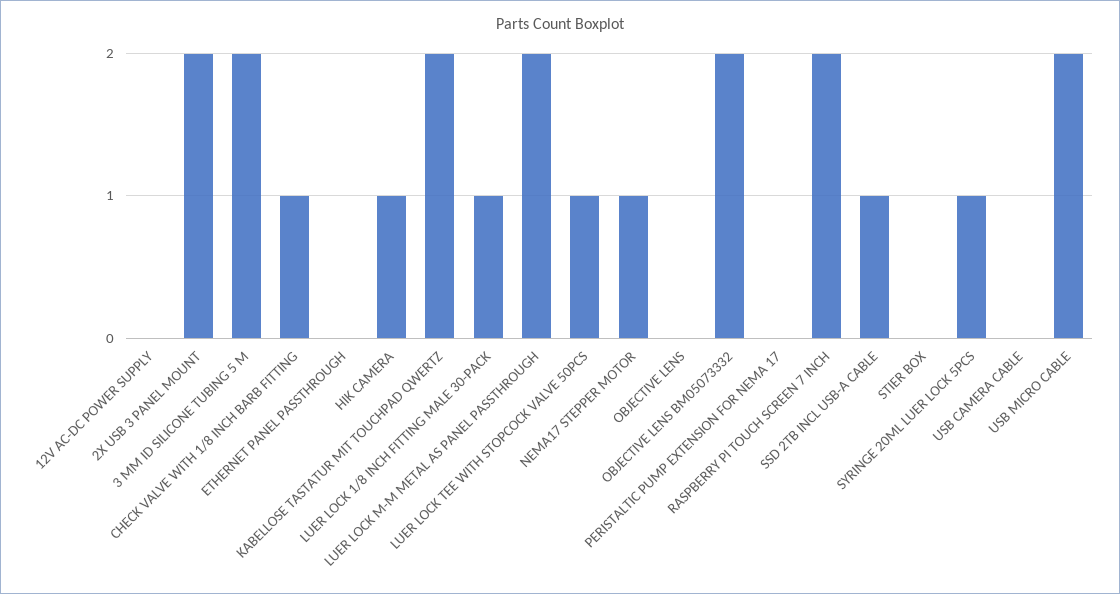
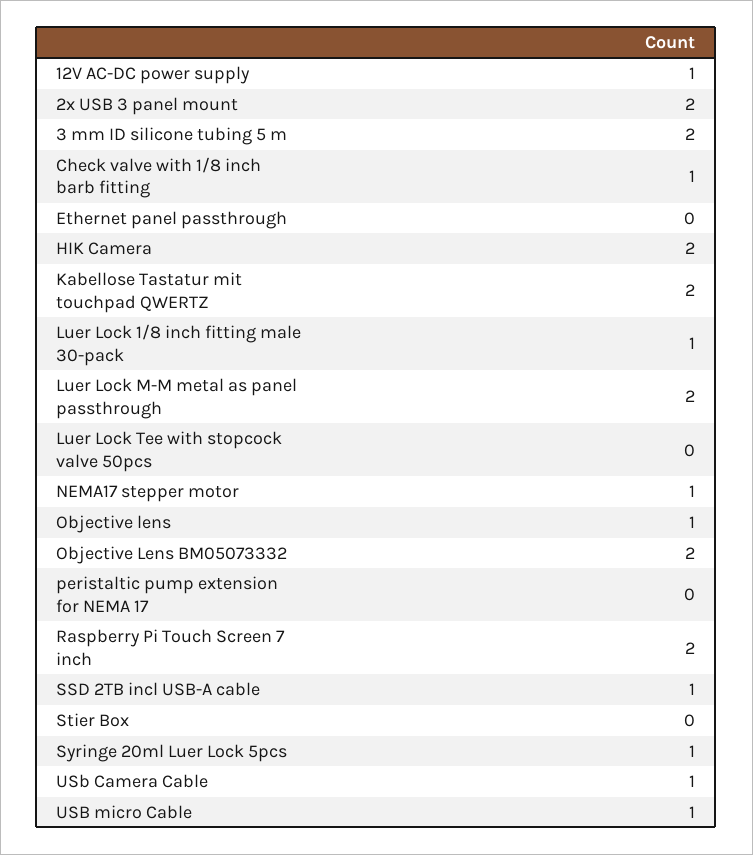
12V AC-DC POWER SUPPLY: 0 -> 1
HIK CAMERA: 1 -> 2
LUER LOCK TEE WITH STOPCOCK VALVE 50PCS: 1 -> 0
OBJECTIVE LENS: 0 -> 1
USB CAMERA CABLE: 0 -> 1
USB MICRO CABLE: 2 -> 1

